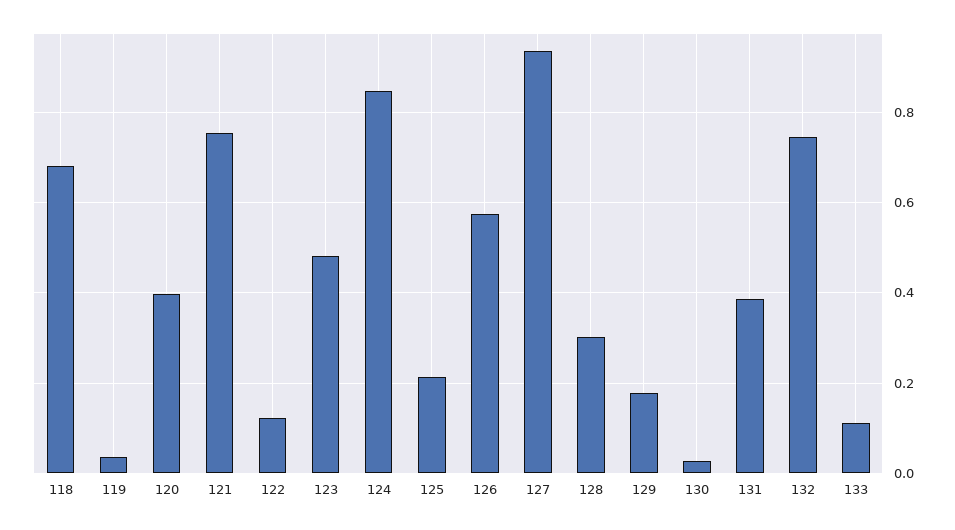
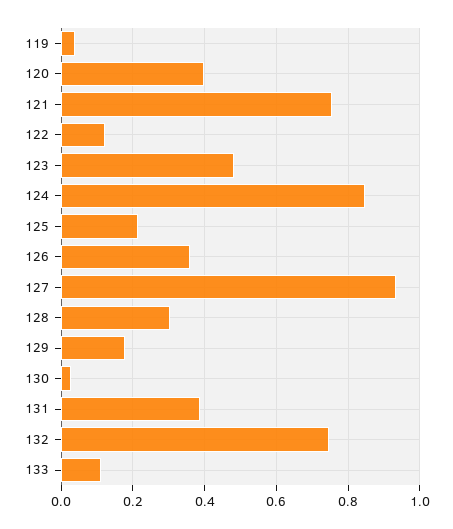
118: 0.68 -> none
126: 0.58 -> 0.36

